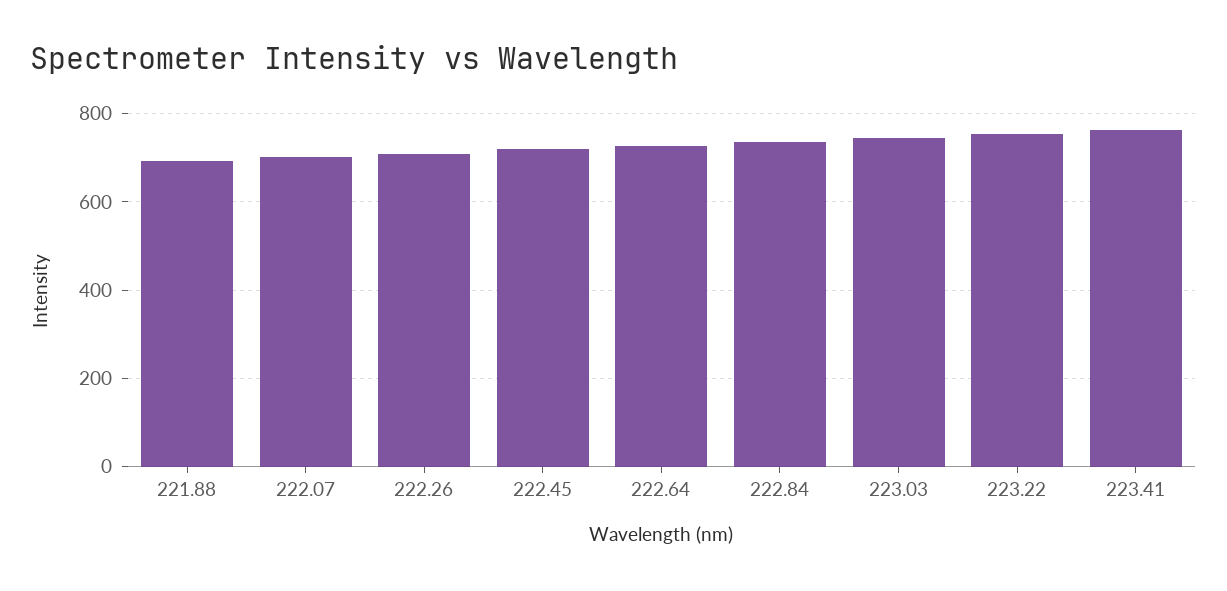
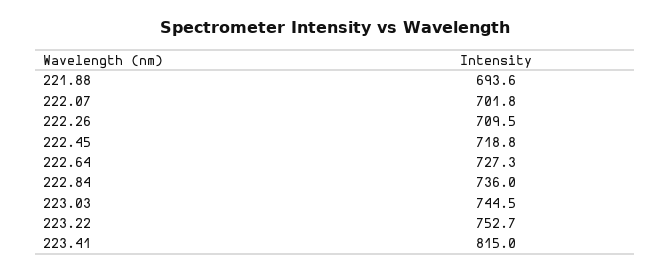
223.41: 760 -> 815

